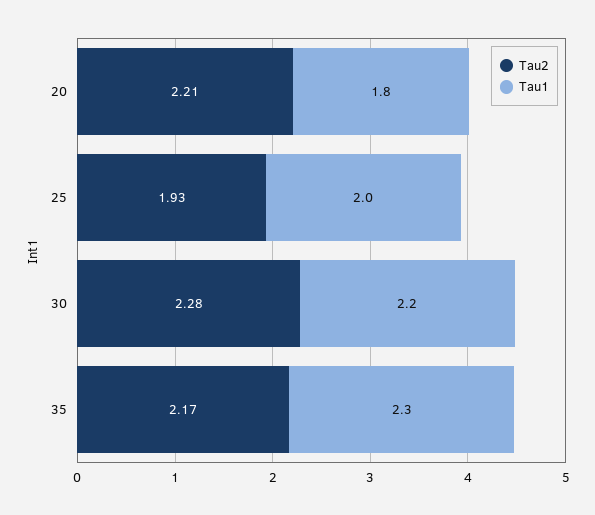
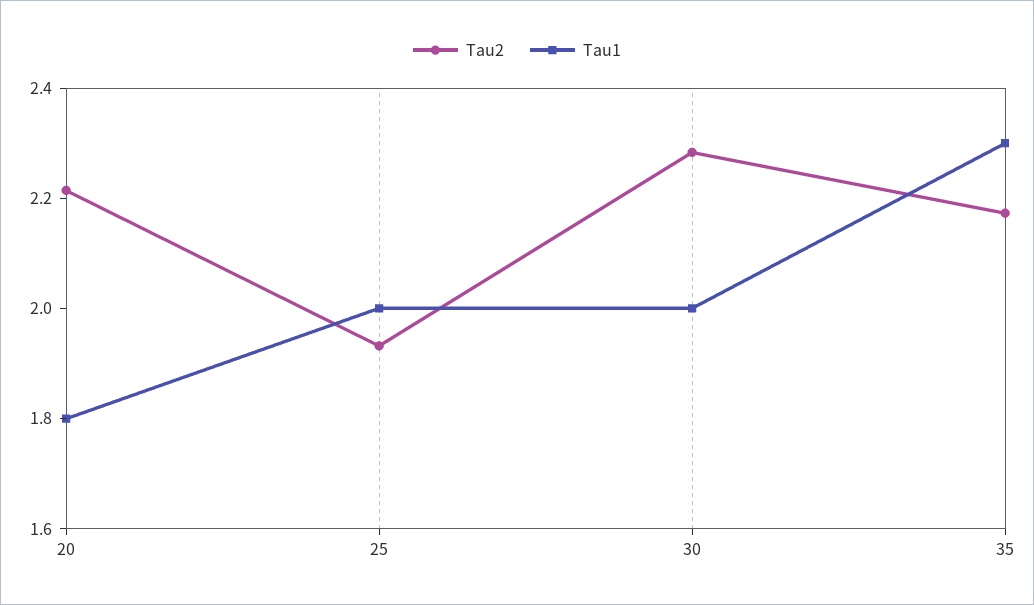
Tau1, 30: 2.2 -> 2

